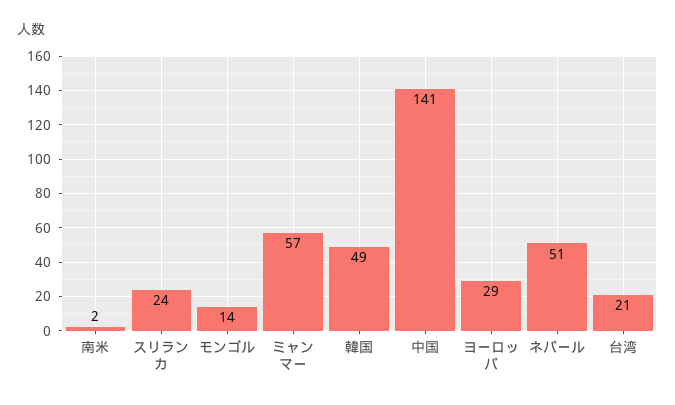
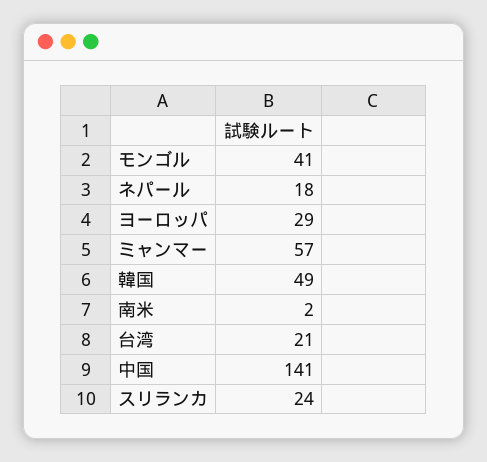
モンゴル: 14 -> 41
ネパール: 51 -> 18

